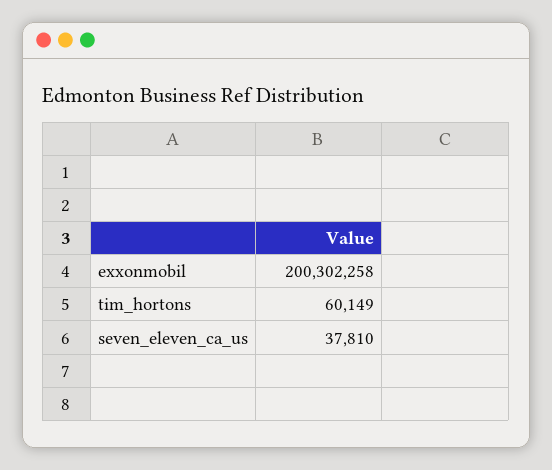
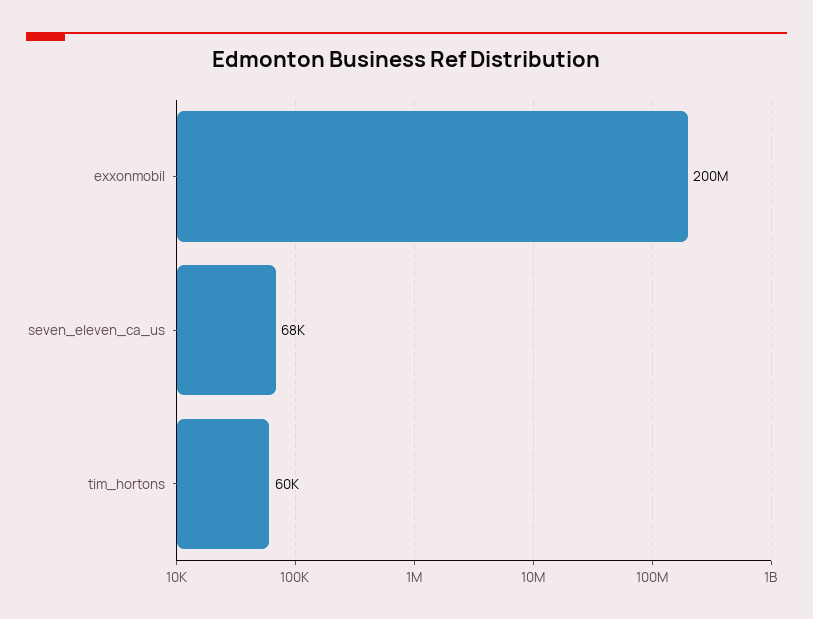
seven_eleven_ca_us: 37810 -> 68000

